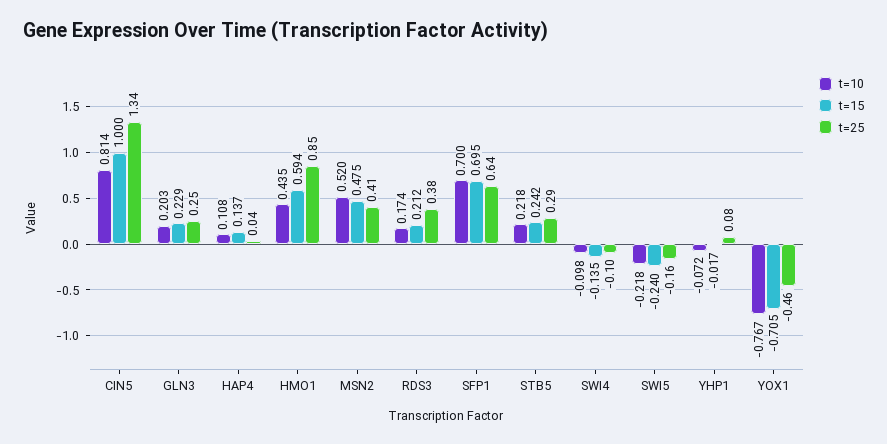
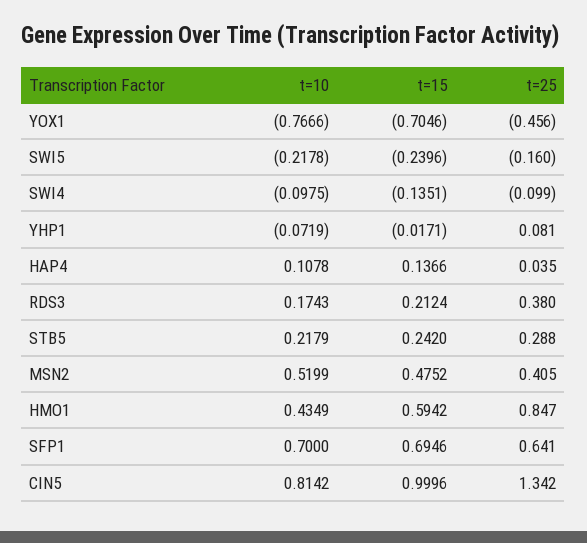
t=10, GLN3: 0.203 -> none
t=15, GLN3: 0.229 -> none
t=25, GLN3: 0.25 -> none

